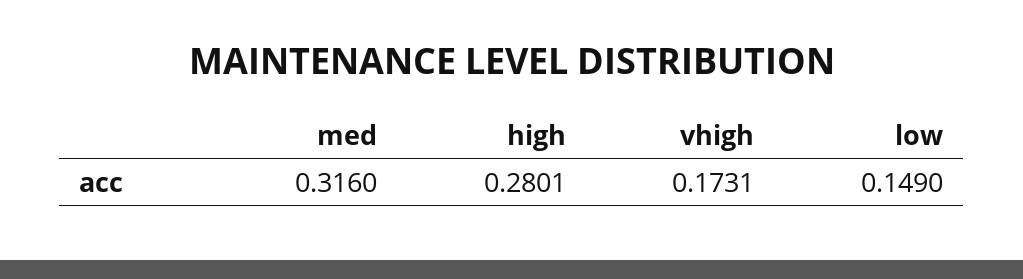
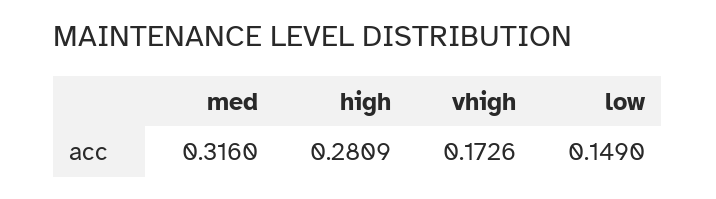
high: 0.2801 -> 0.2809
vhigh: 0.1731 -> 0.1726

